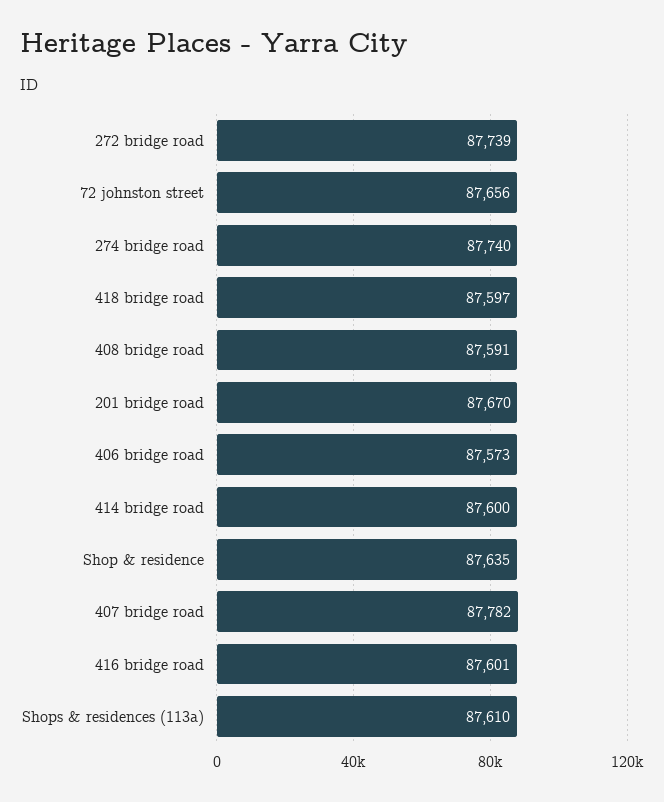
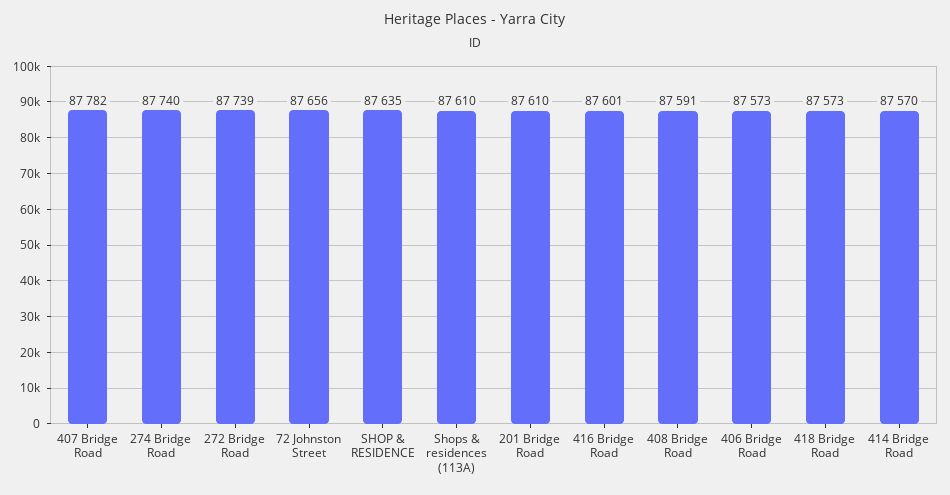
418 bridge road: 87597 -> 87573
201 bridge road: 87670 -> 87610
414 bridge road: 87600 -> 87570

